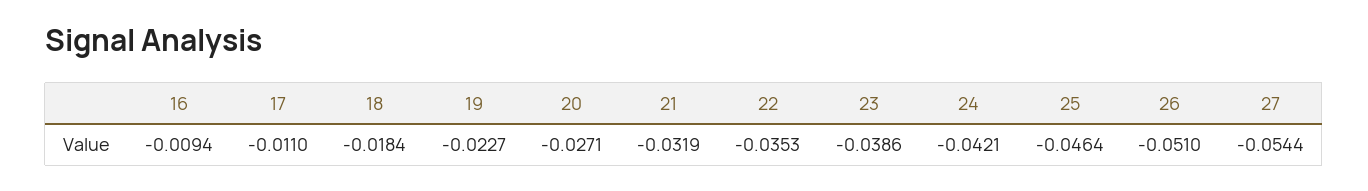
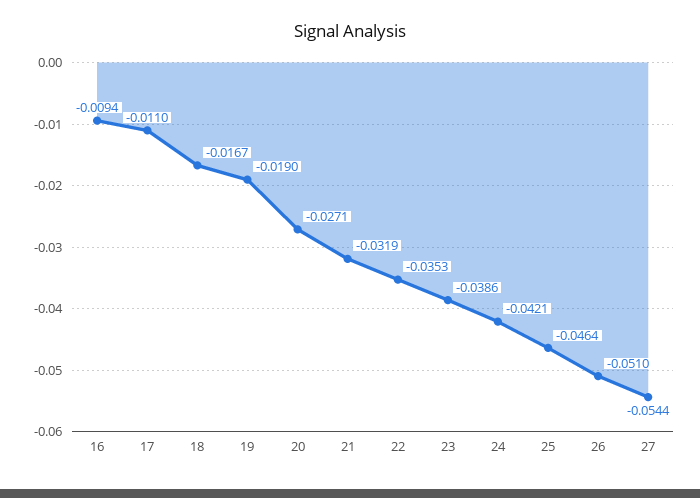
18: -0.0184 -> -0.0167
19: -0.0227 -> -0.019

